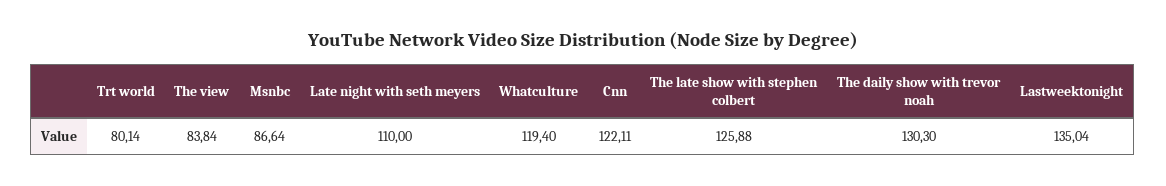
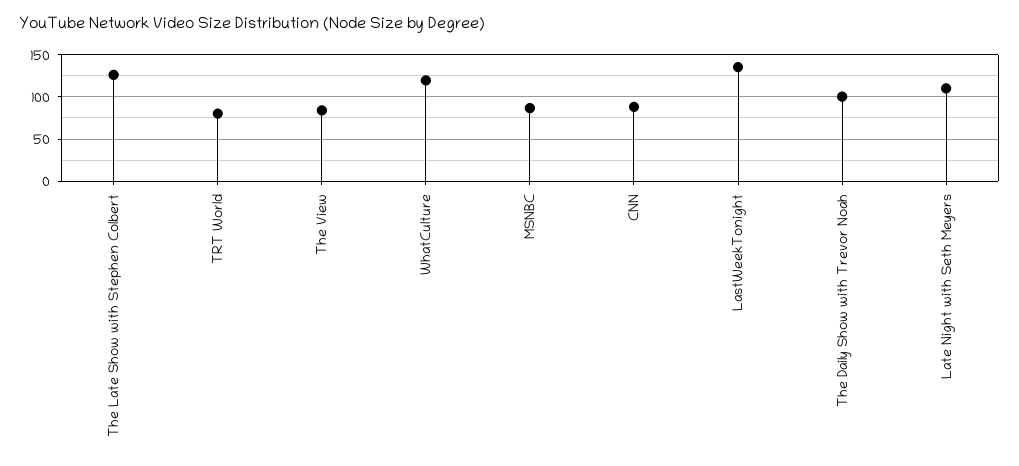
Cnn: 122.11 -> 90
The daily show with trevor noah: 130.3 -> 100

